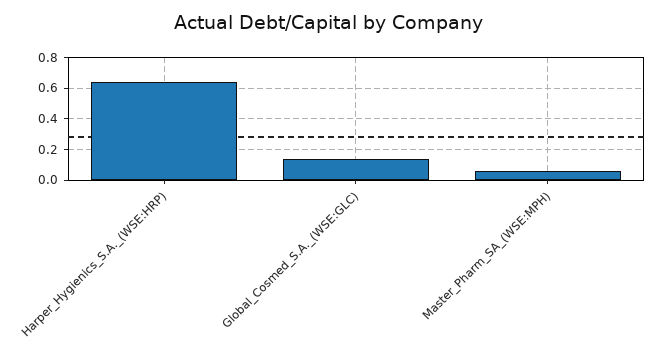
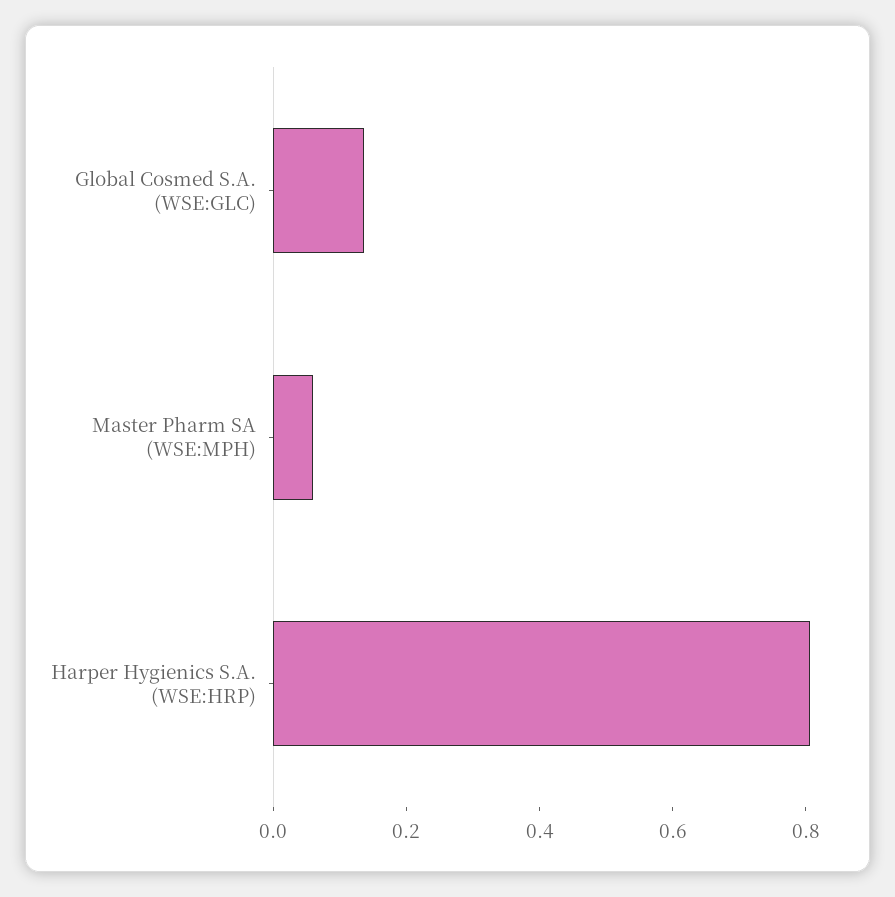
Harper_Hygienics_S.A._(WSE:HRP): 0.65 -> 0.8

